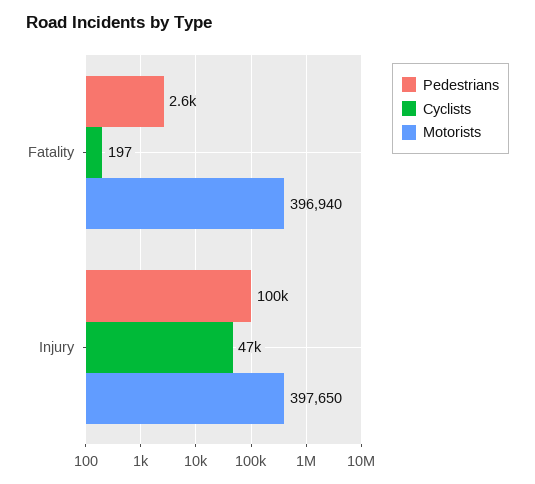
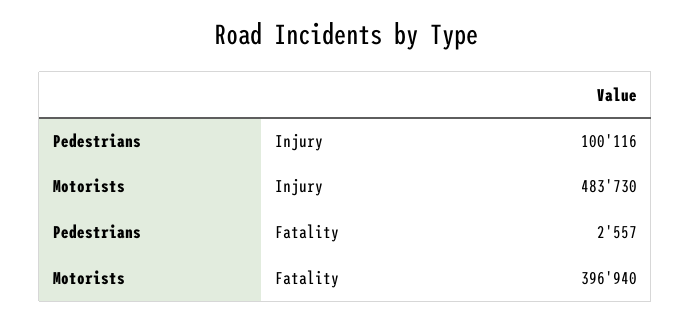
Cyclists, Fatality: 197 -> none
Cyclists, Injury: 47000 -> none
Motorists, Injury: 397650 -> 483730

